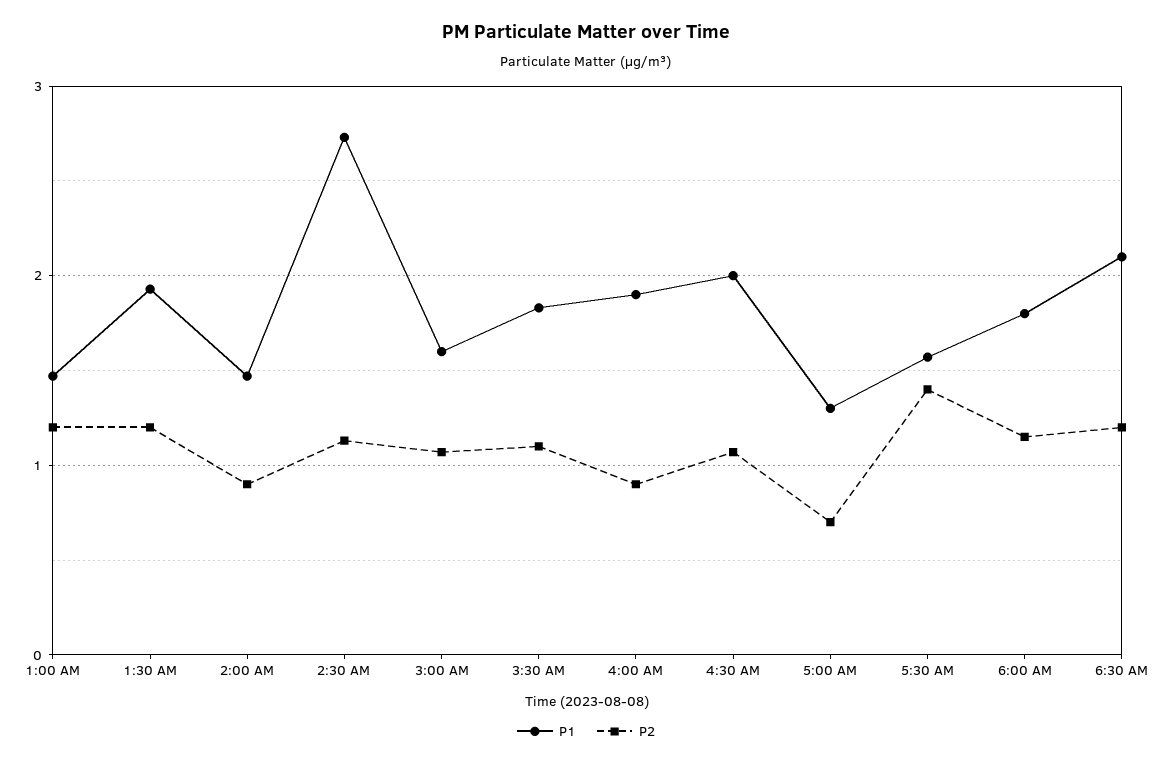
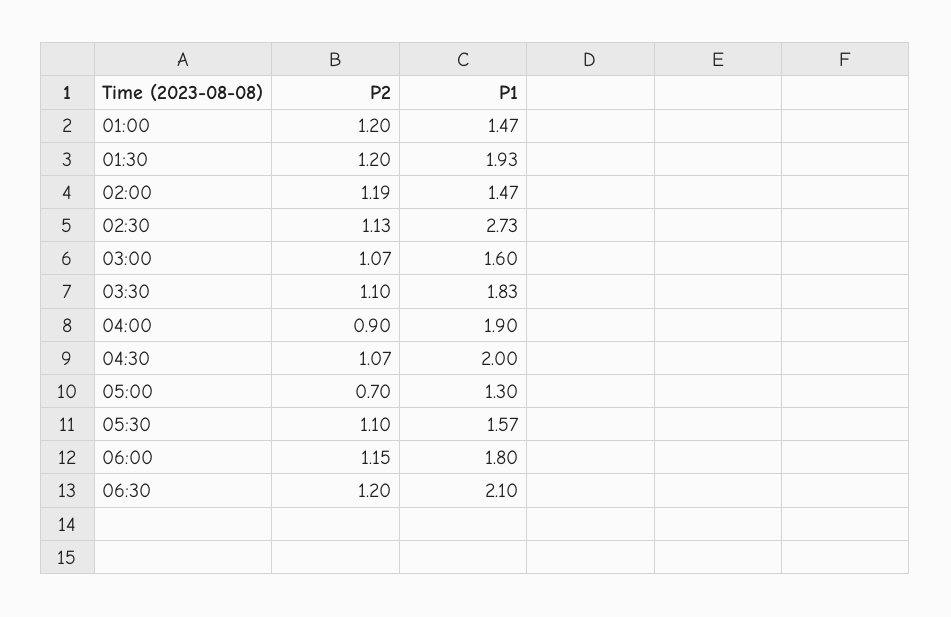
P2, 2:00 AM: 0.9 -> 1.19
P2, 5:30 AM: 1.4 -> 1.1

